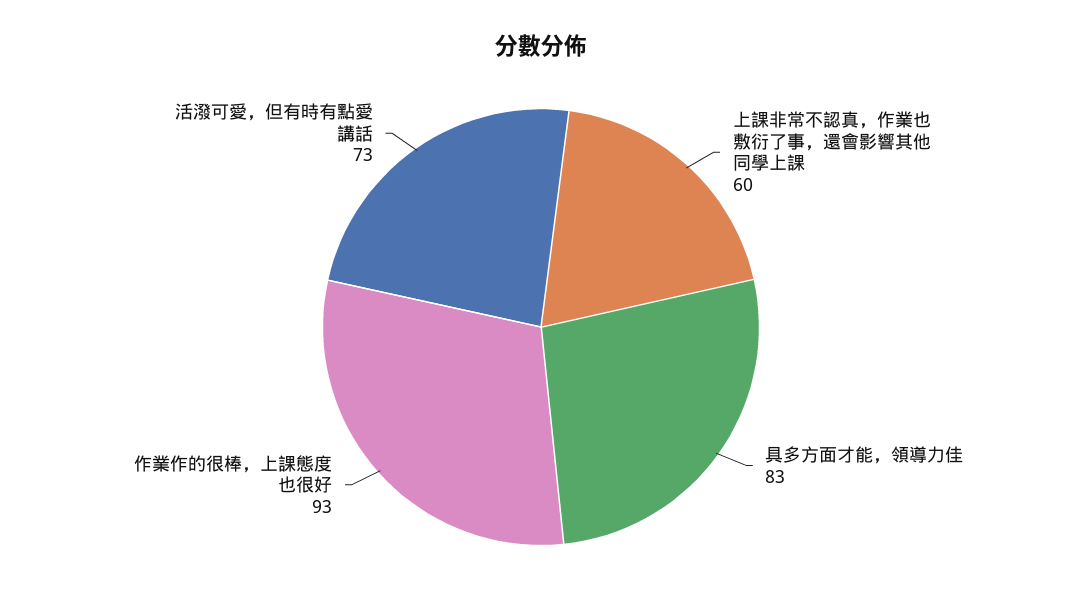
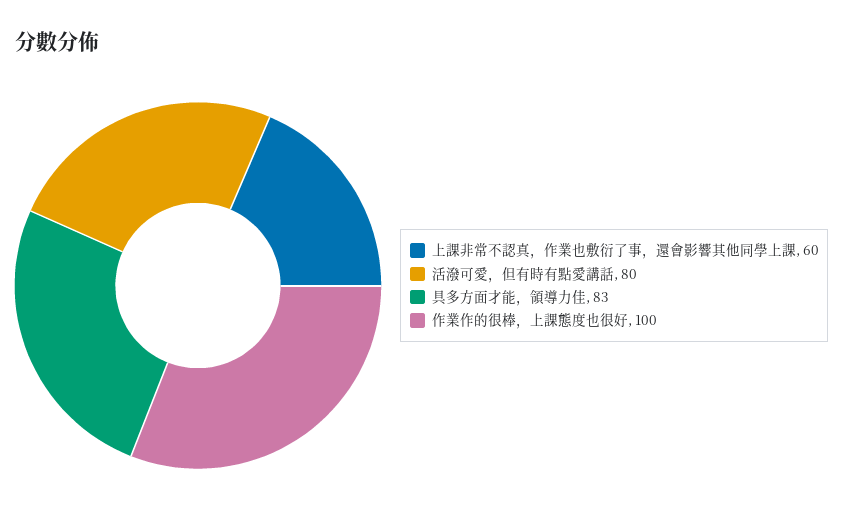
作業作的很棒，上課態度也很好: 93 -> 100
活潑可愛，但有時有點愛講話: 73 -> 80

